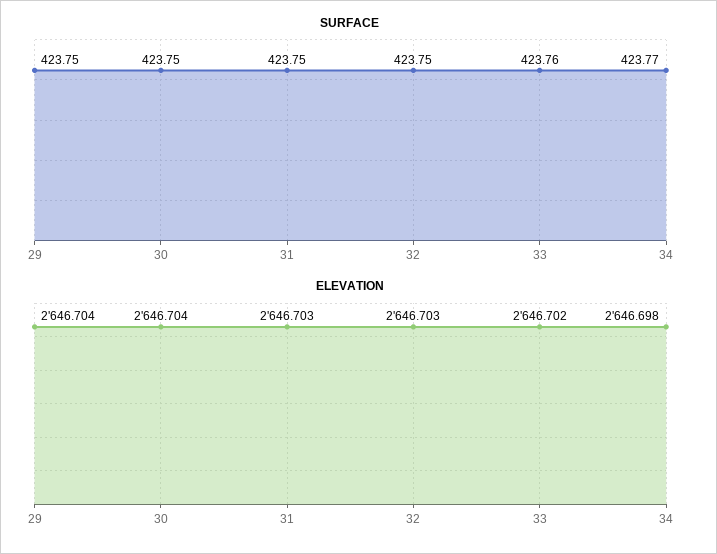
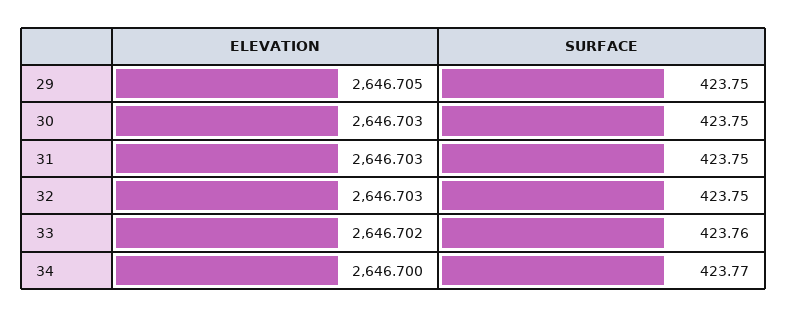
ELEVATION, 29: 2646.704 -> 2646.705
ELEVATION, 30: 2646.704 -> 2646.703
ELEVATION, 34: 2646.698 -> 2646.7

